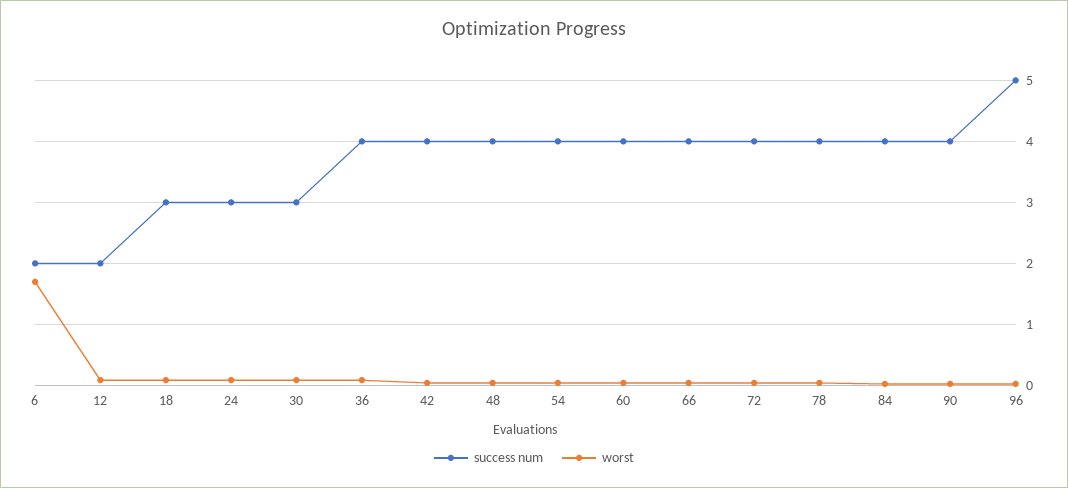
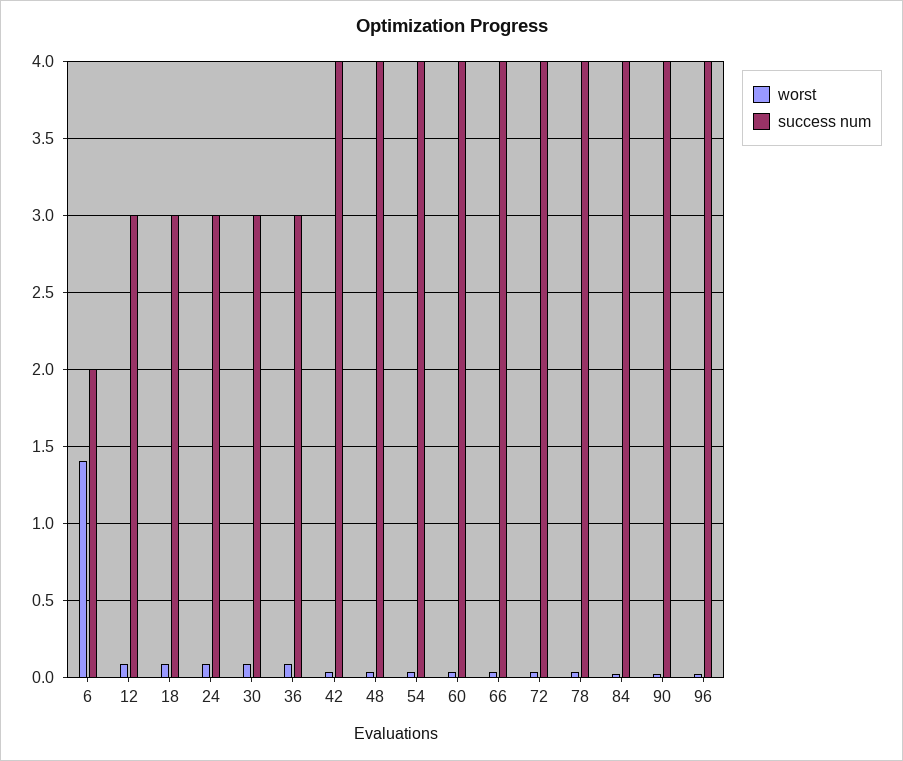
worst, 6: 1.7 -> 1.4
success num, 12: 2 -> 3
success num, 36: 4 -> 3
success num, 96: 5 -> 4

